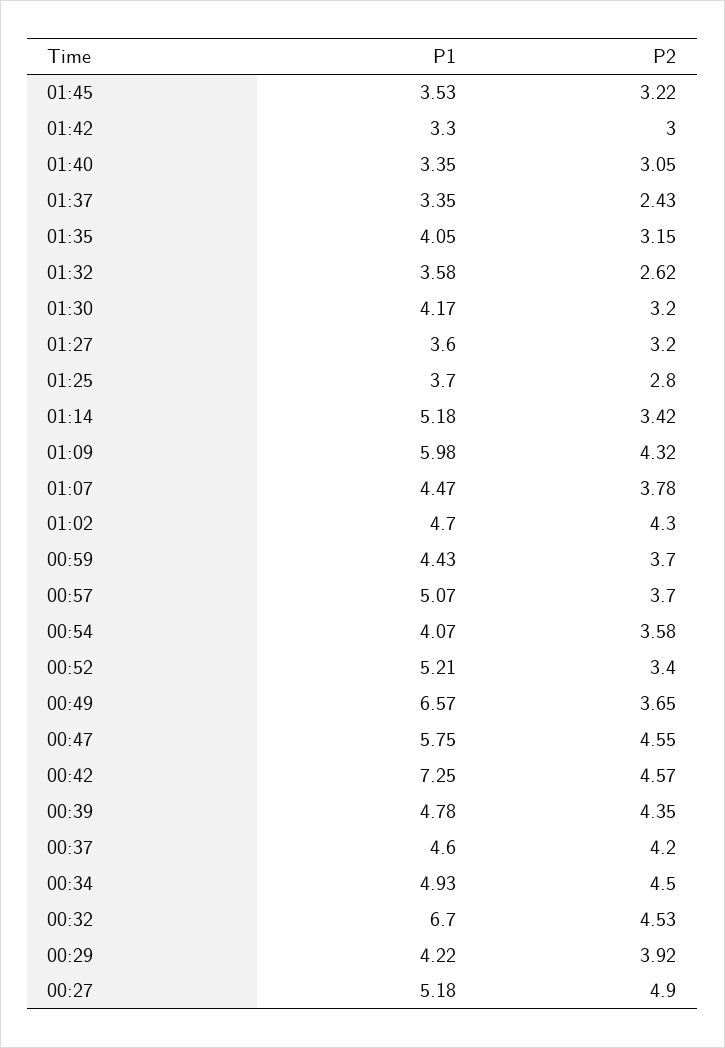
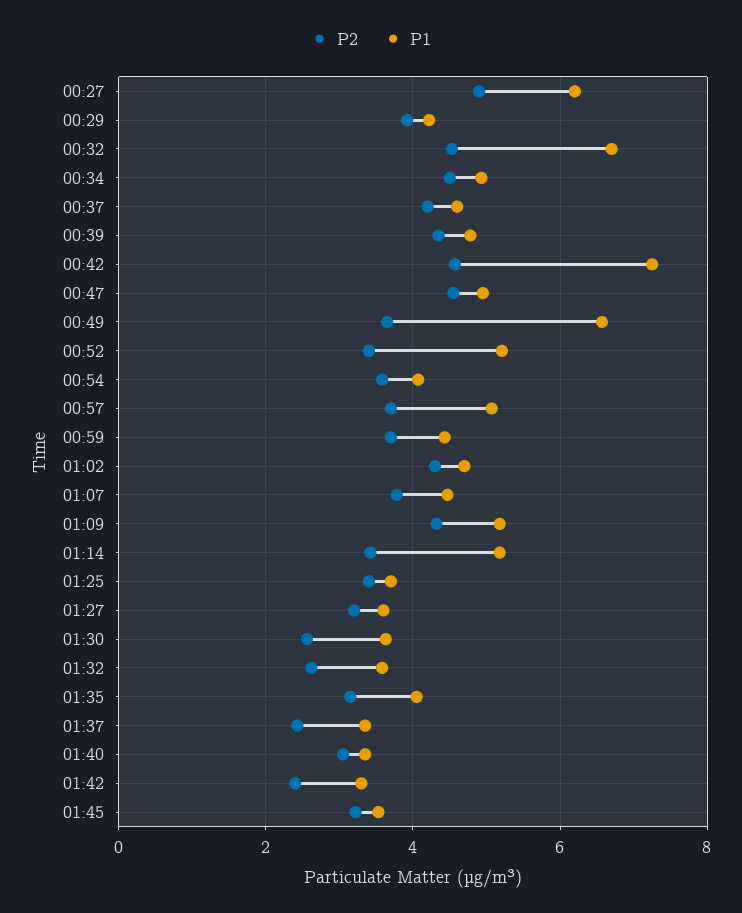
P2, 01:42: 3 -> 2.4
P1, 01:30: 4.17 -> 3.6
P2, 01:30: 3.2 -> 2.6
P2, 01:25: 2.8 -> 3.4
P1, 01:09: 5.98 -> 5.2
P1, 00:47: 5.75 -> 5
P1, 00:27: 5.18 -> 6.2

